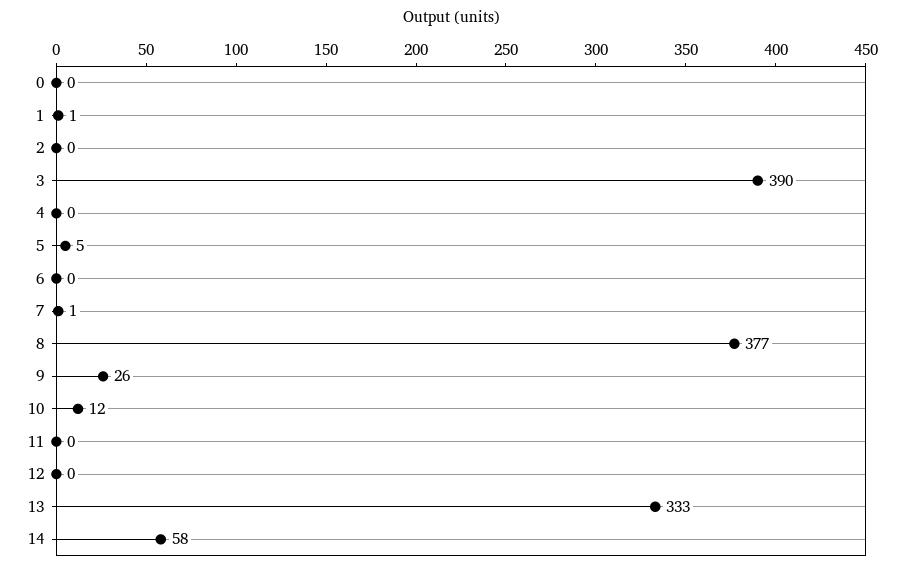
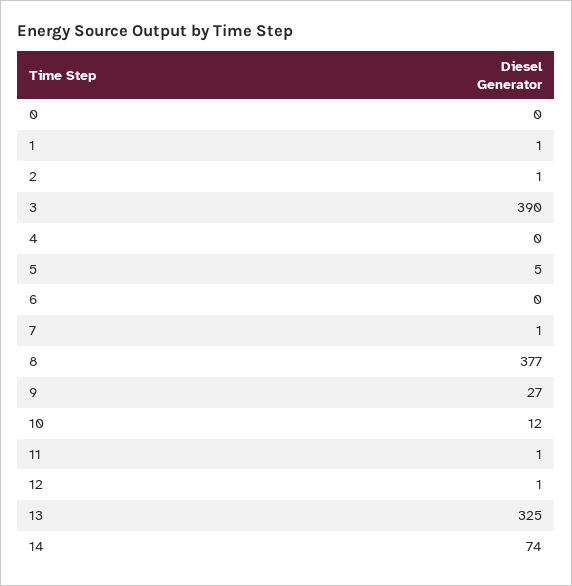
2: 0 -> 1
9: 26 -> 27
11: 0 -> 1
12: 0 -> 1
13: 333 -> 325
14: 58 -> 74

